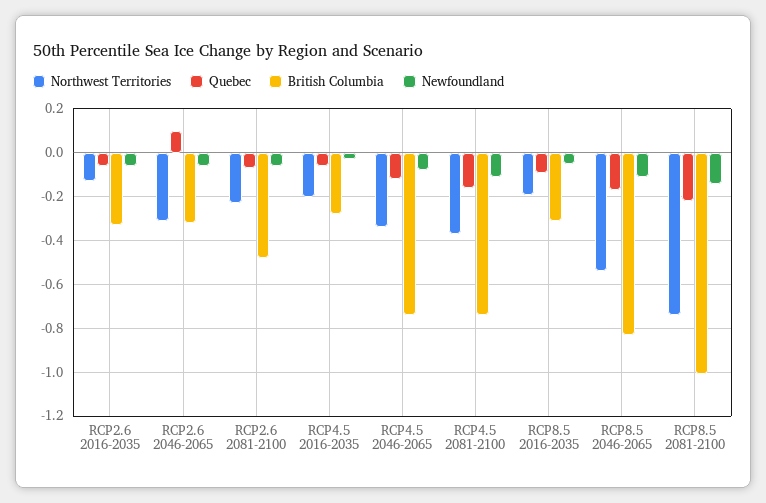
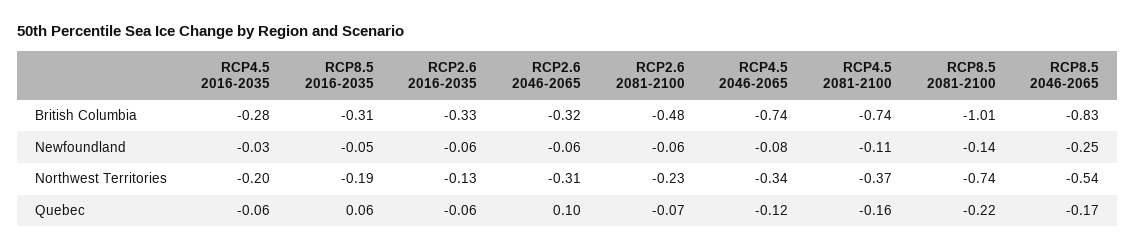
Quebec, RCP8.5 2016-2035: -0.1 -> 0.06
Newfoundland, RCP8.5 2046-2065: -0.1 -> -0.25

